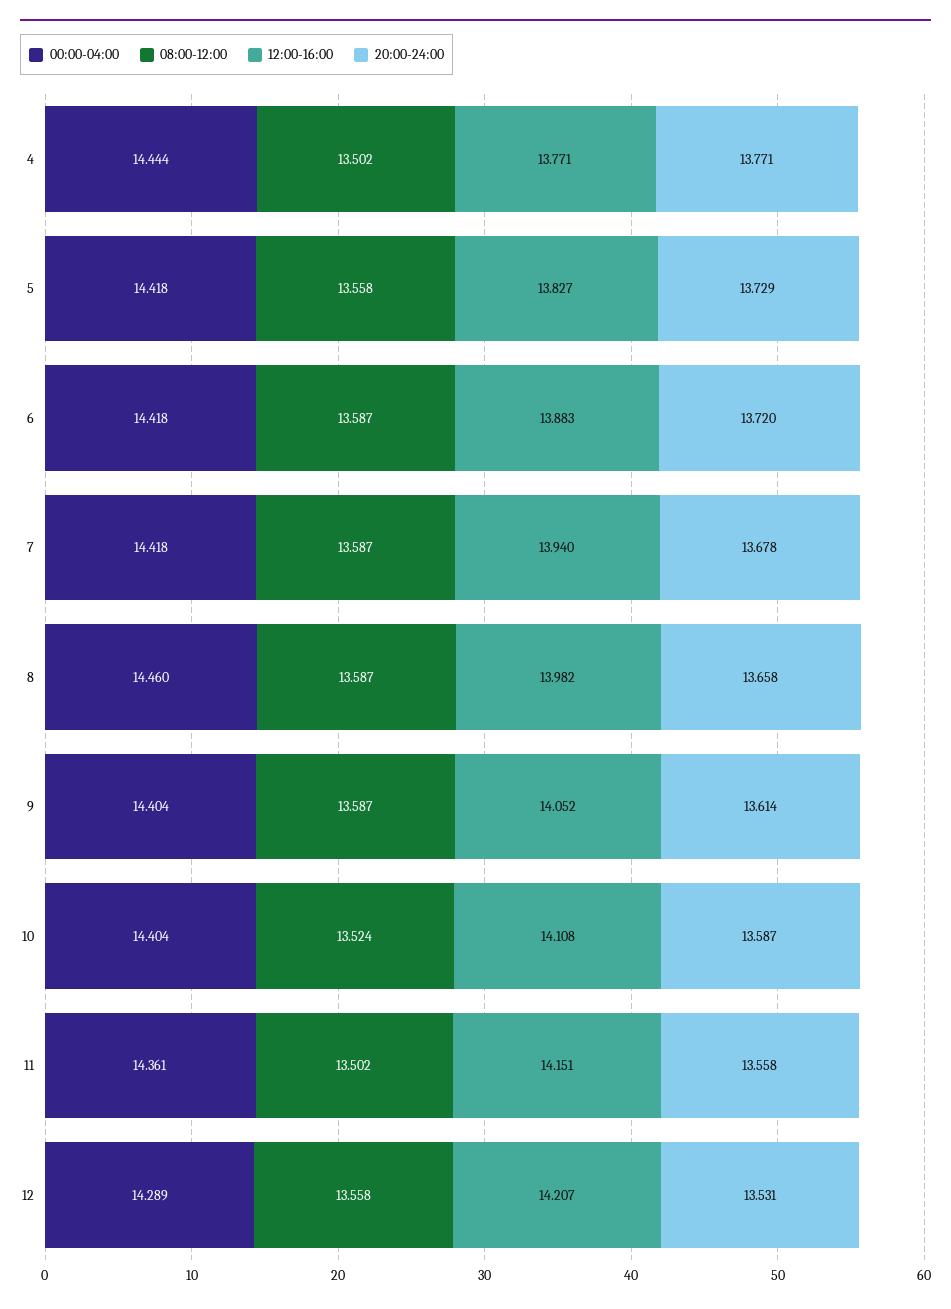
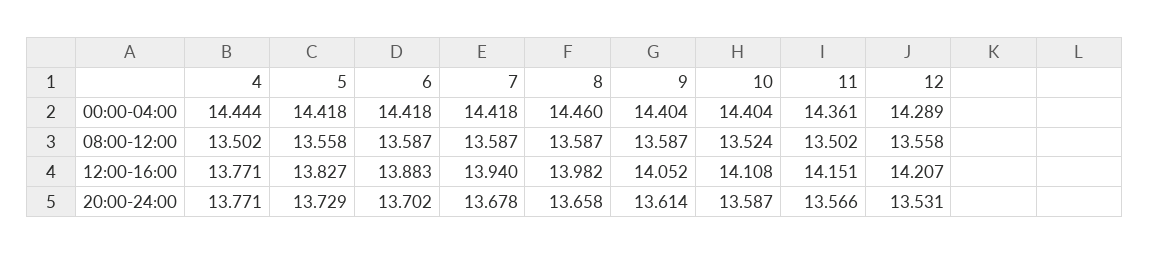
20:00-24:00, 6: 13.72 -> 13.702
20:00-24:00, 11: 13.558 -> 13.566

